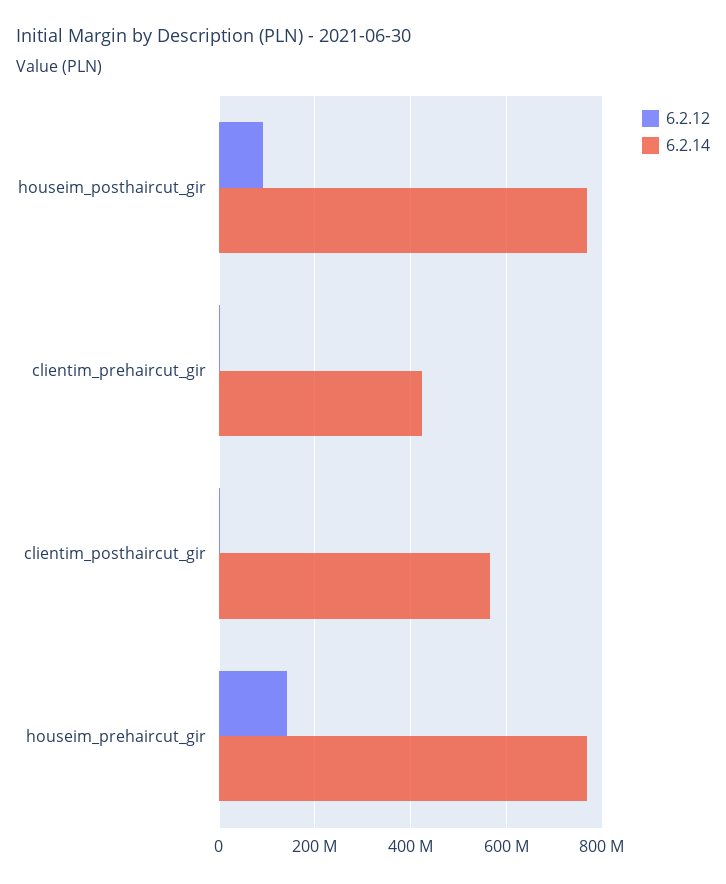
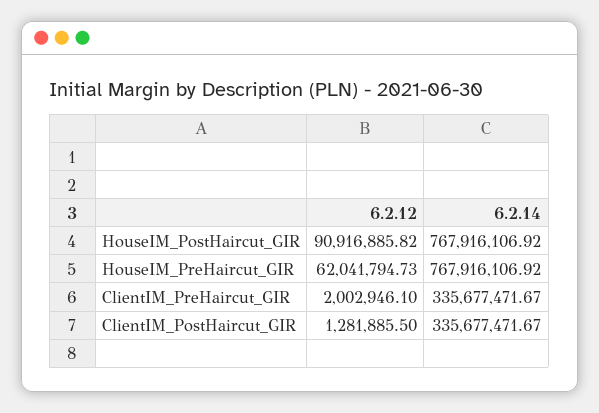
6.2.14, clientim_prehaircut_gir: 420000000 -> 335677471.67
6.2.14, clientim_posthaircut_gir: 560000000 -> 335677471.67
6.2.12, houseim_prehaircut_gir: 140000000 -> 62041794.73

